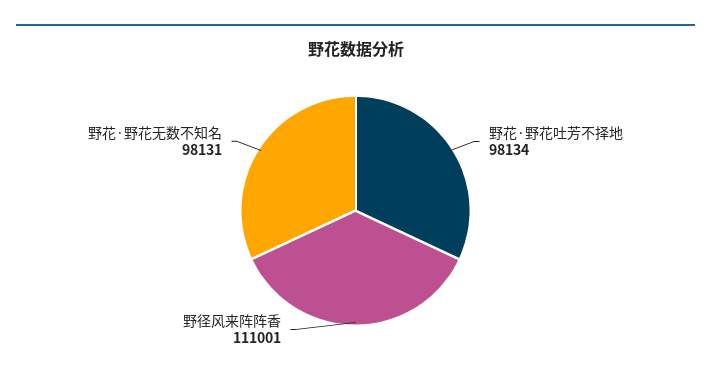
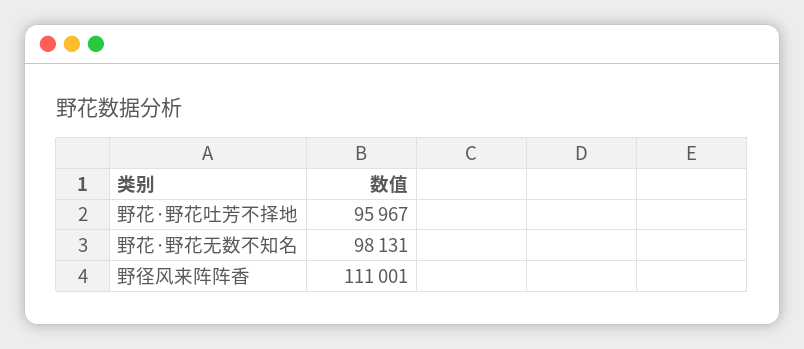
野花·野花吐芳不择地: 98134 -> 95967

